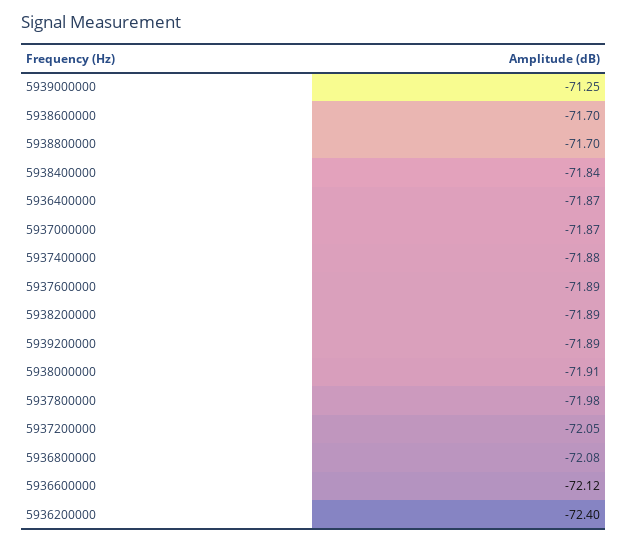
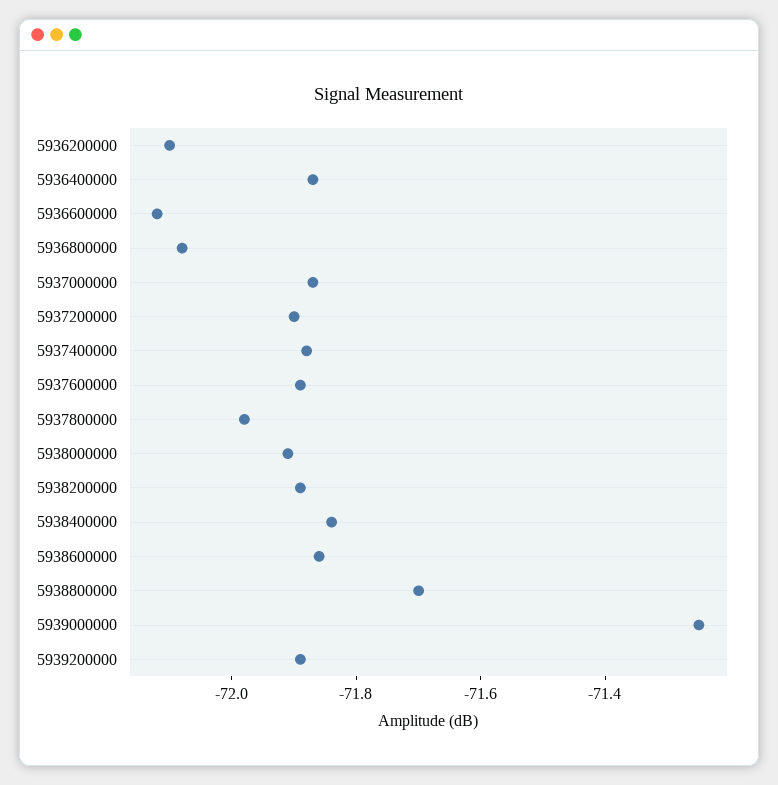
5938600000: -71.7 -> -71.85
5937200000: -72.05 -> -71.9
5936200000: -72.4 -> -72.1

